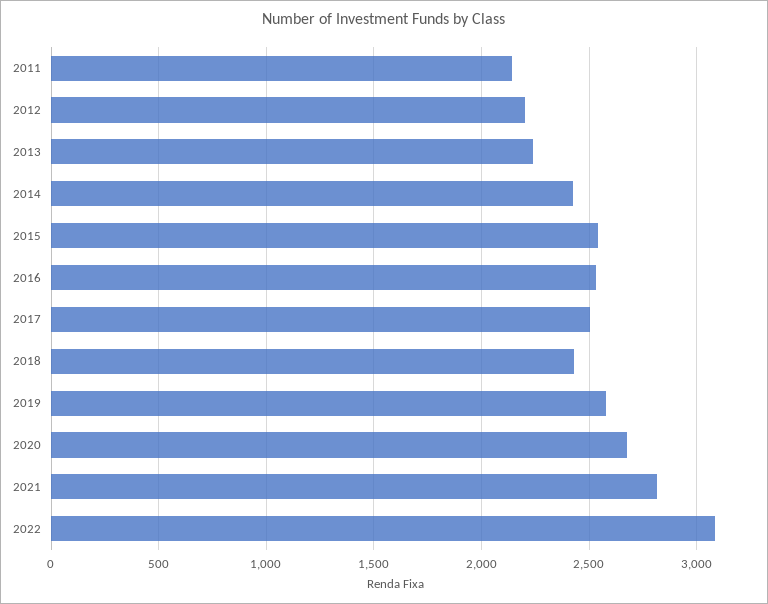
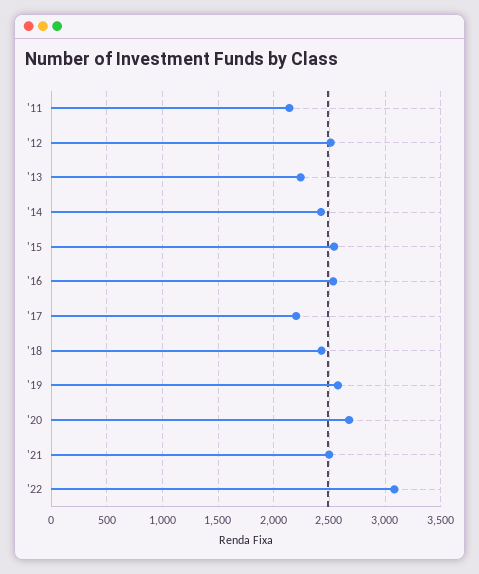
2012: 2200 -> 2500
2017: 2500 -> 2200
2021: 2800 -> 2500

